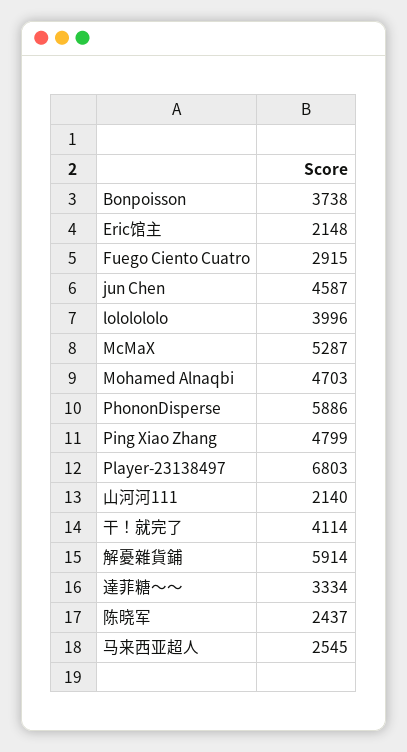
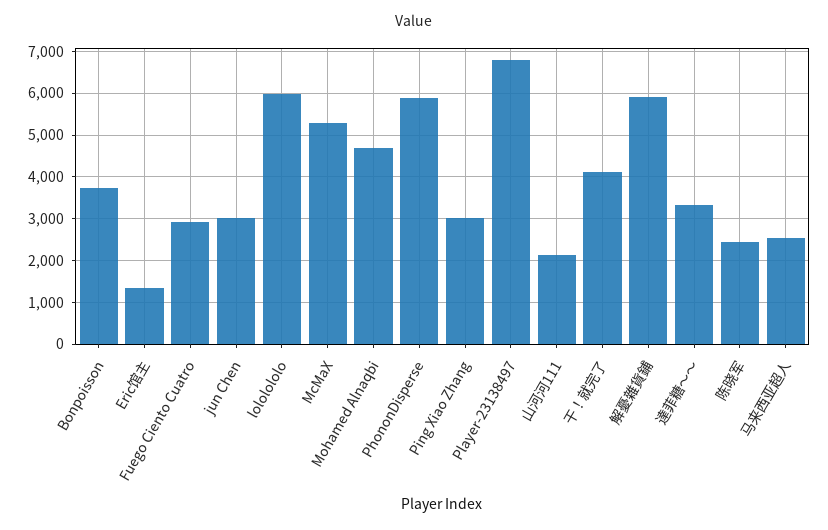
Eric馆主: 2148 -> 1400
jun Chen: 4587 -> 3000
lololololo: 3996 -> 6000
Ping Xiao Zhang: 4799 -> 3000

